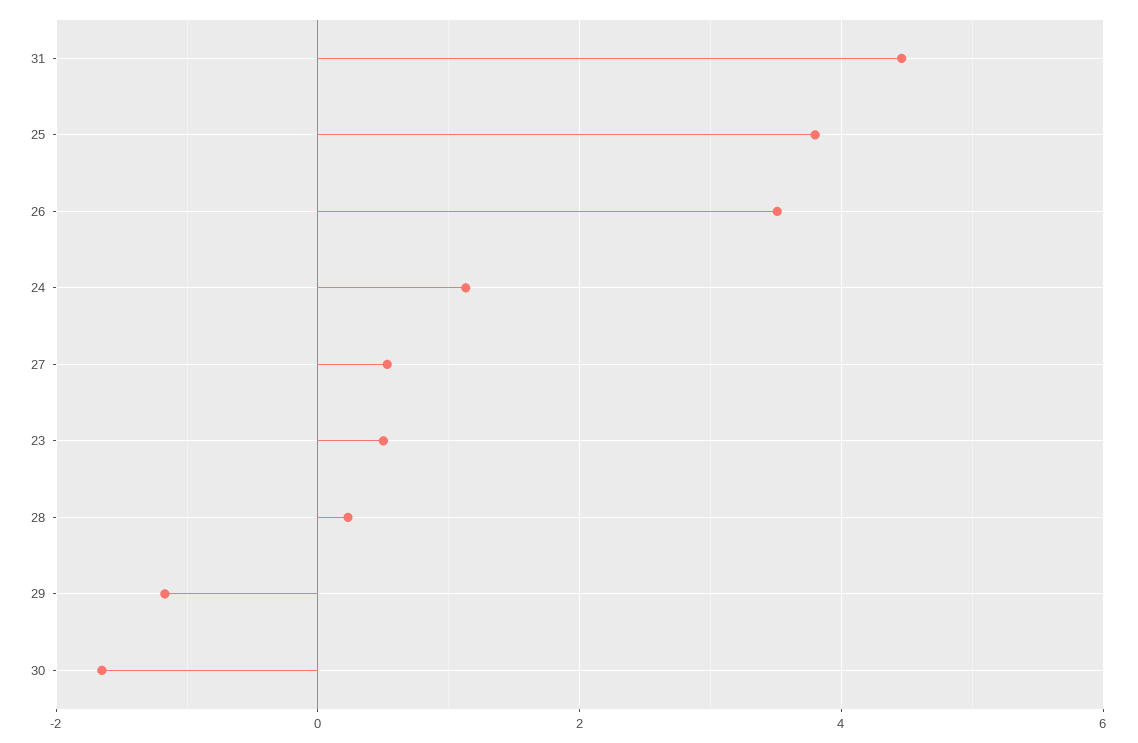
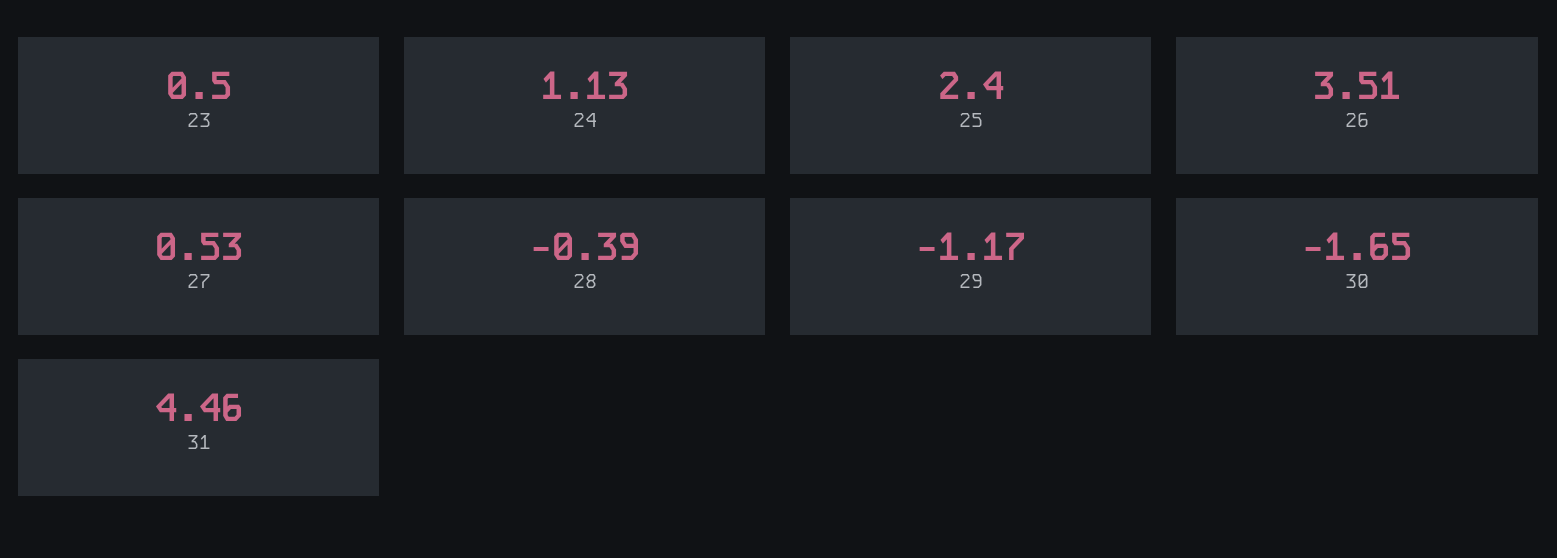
25: 3.8 -> 2.4
28: 0.2 -> -0.39

